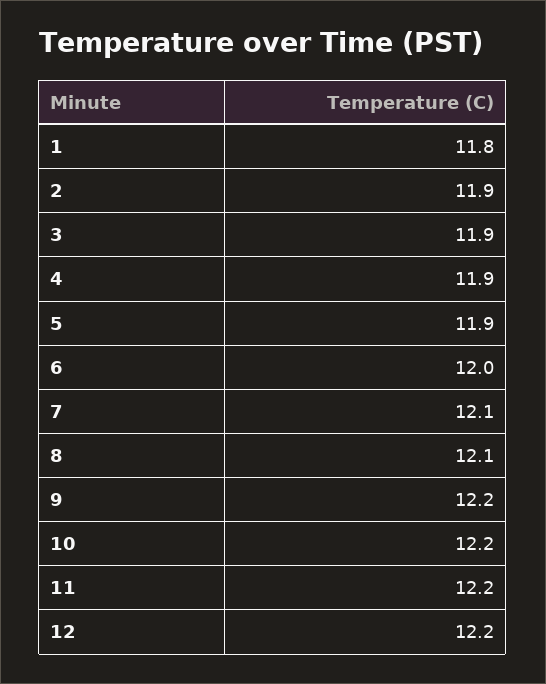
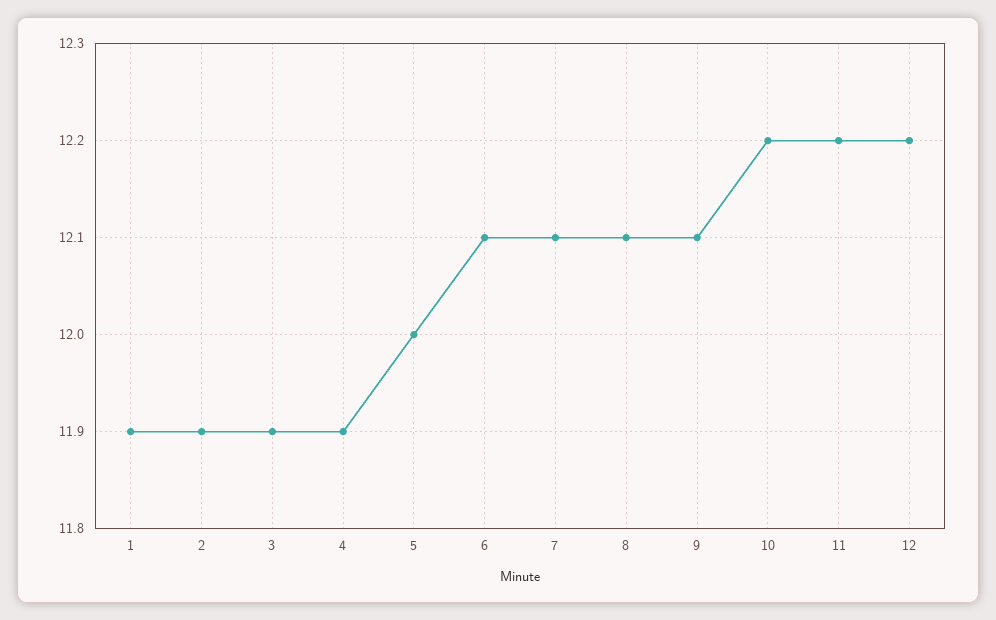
1: 11.8 -> 11.9
5: 11.9 -> 12
6: 12 -> 12.1
9: 12.2 -> 12.1

